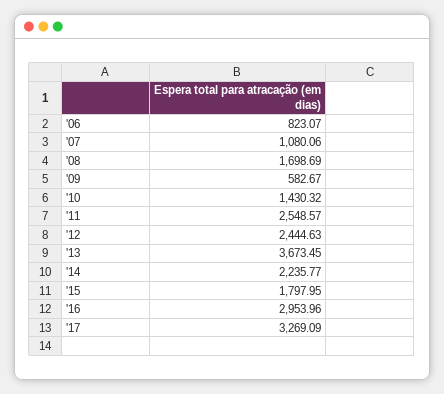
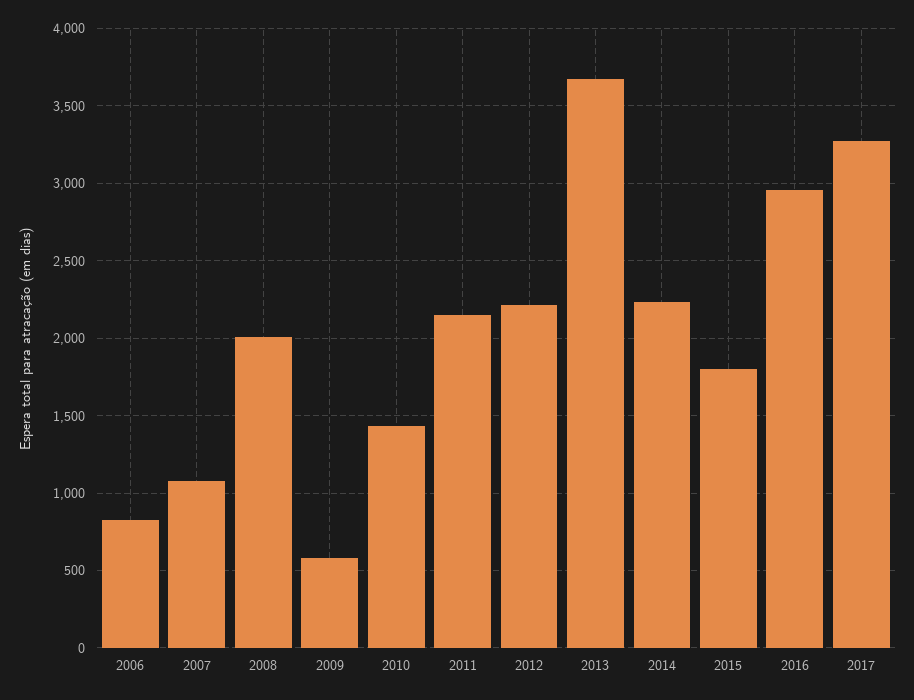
'08: 1698.69 -> 2000
'11: 2548.57 -> 2150
'12: 2444.63 -> 2200

